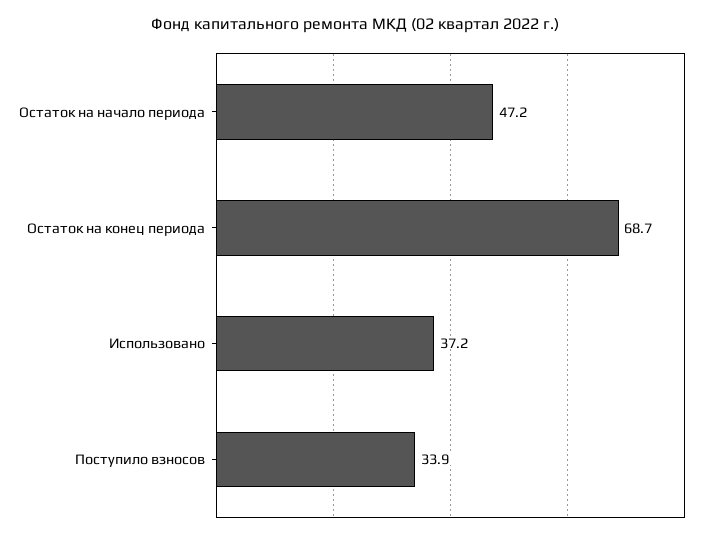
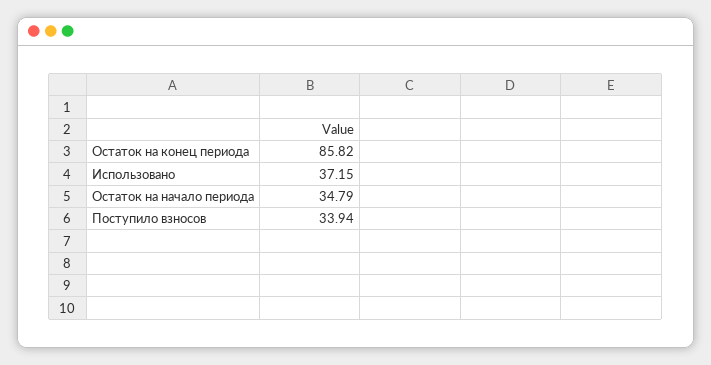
Остаток на начало периода: 47.2 -> 34.79
Остаток на конец периода: 68.7 -> 85.82

